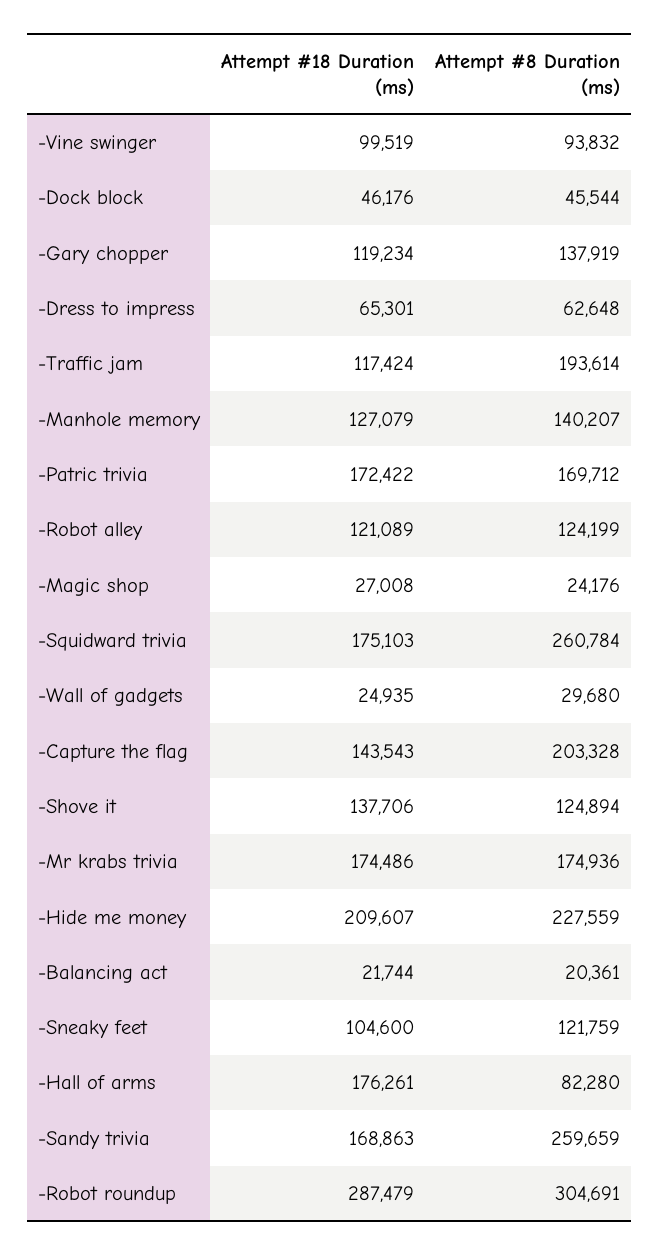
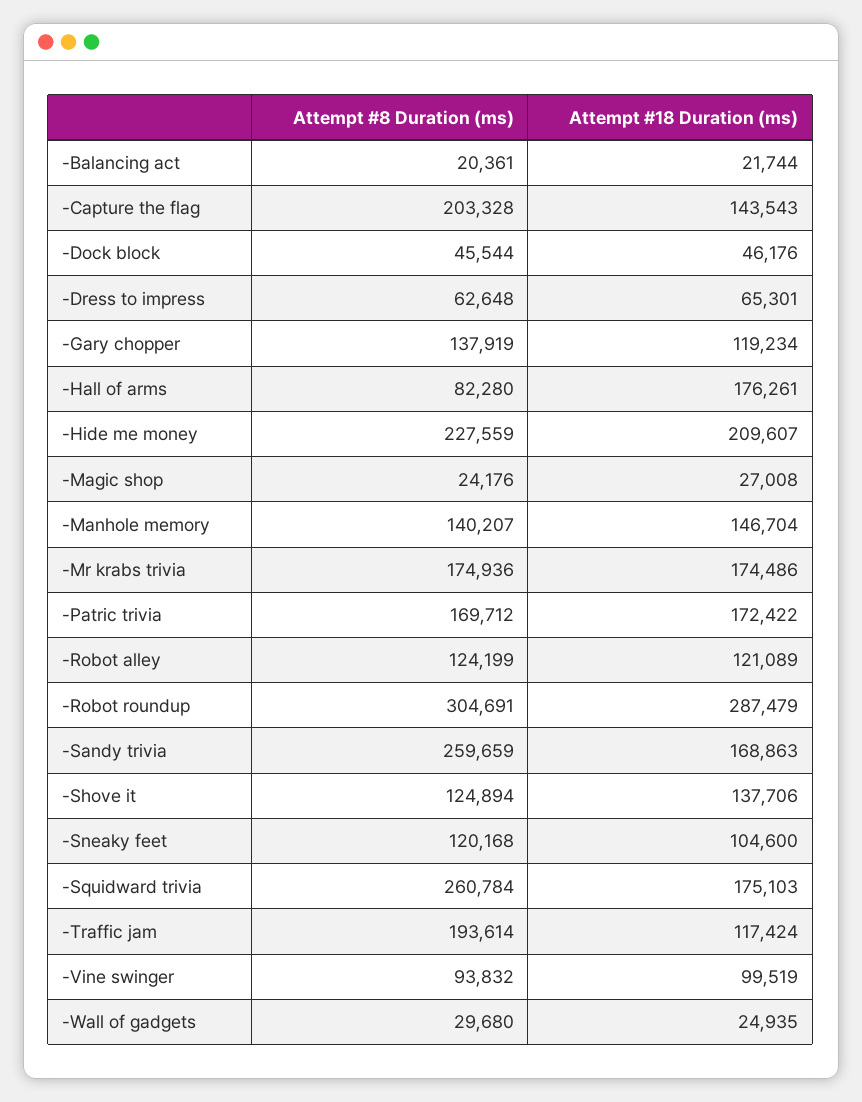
Attempt #18 Duration (ms), -Manhole memory: 127079 -> 146704
Attempt #8 Duration (ms), -Sneaky feet: 121759 -> 120168

